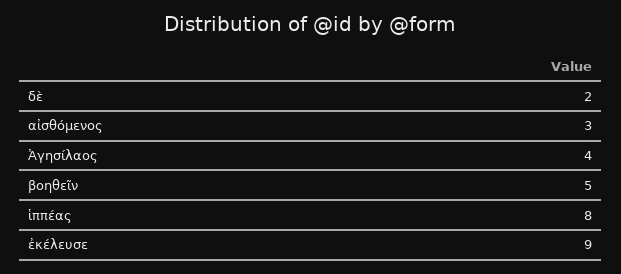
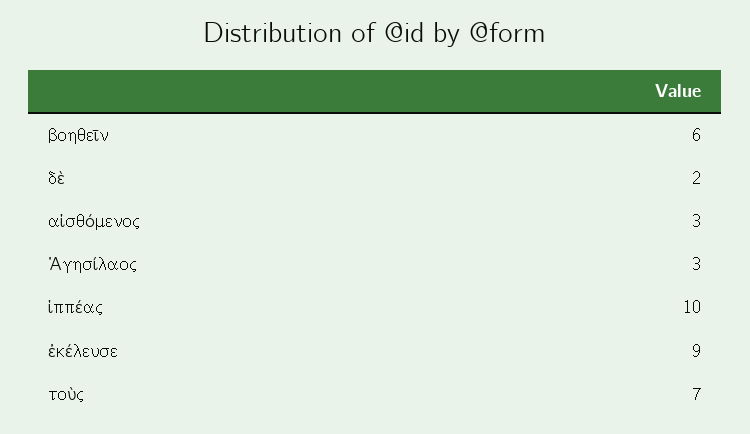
Ἀγησίλαος: 4 -> 3
βοηθεῖν: 5 -> 6
ἱππέας: 8 -> 10
τοὺς: none -> 7

